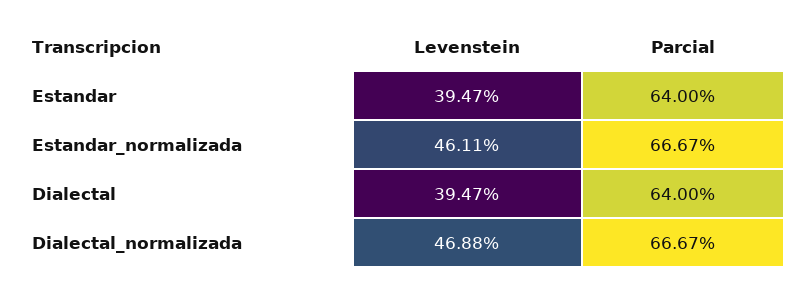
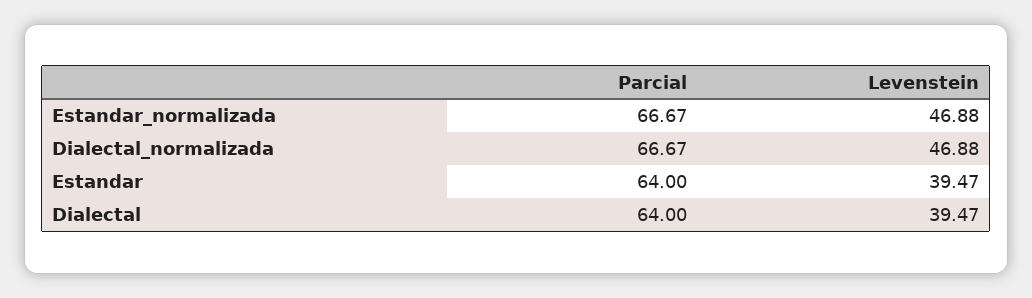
Levenstein, Estandar_normalizada: 46.11 -> 46.88

